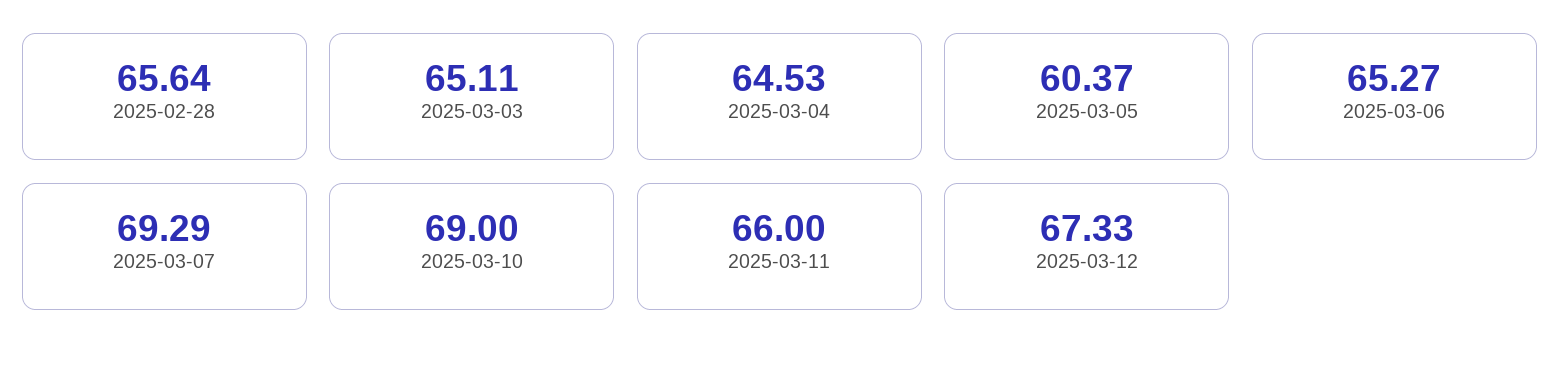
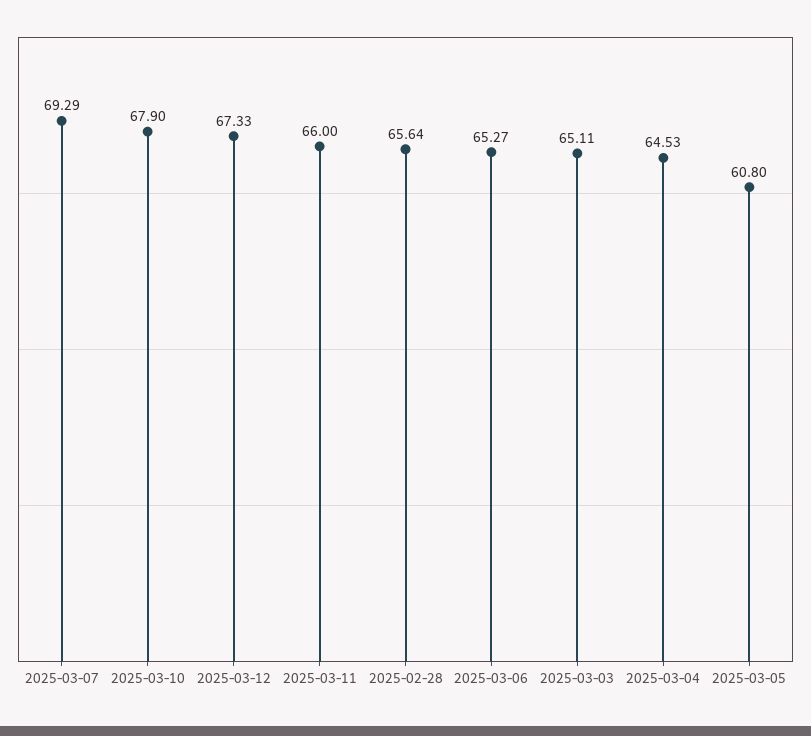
2025-03-05: 60.37 -> 60.8
2025-03-10: 69 -> 67.9

